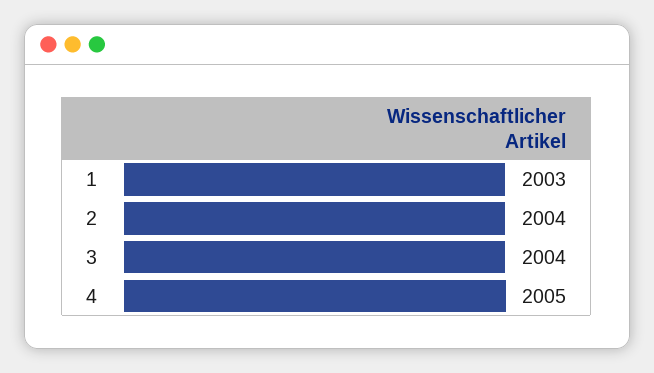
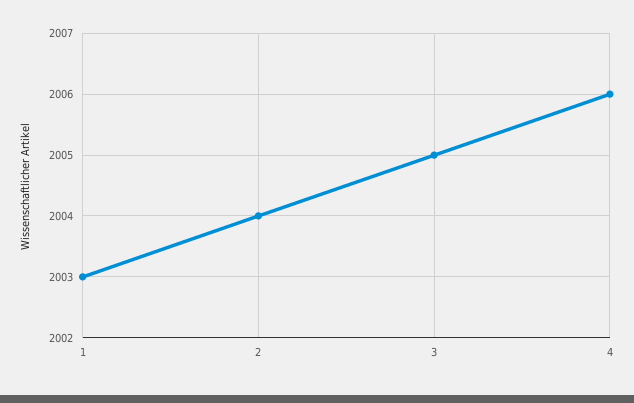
3: 2004 -> 2005
4: 2005 -> 2006

